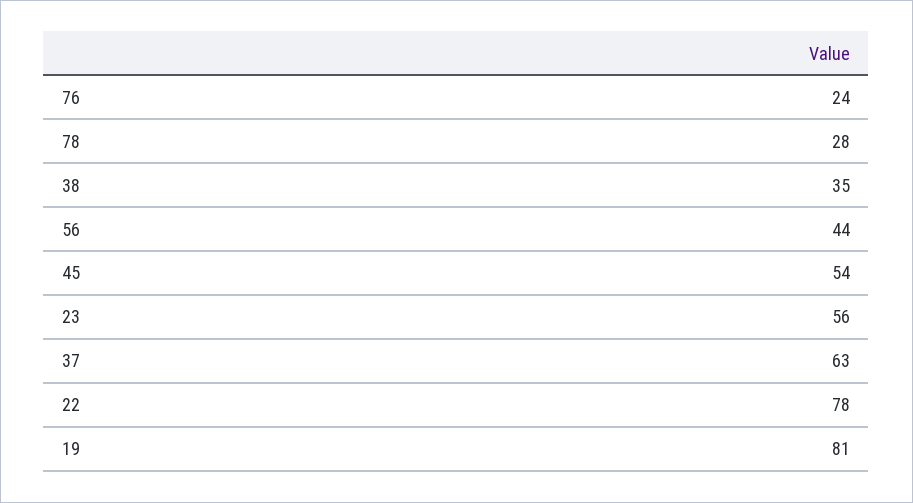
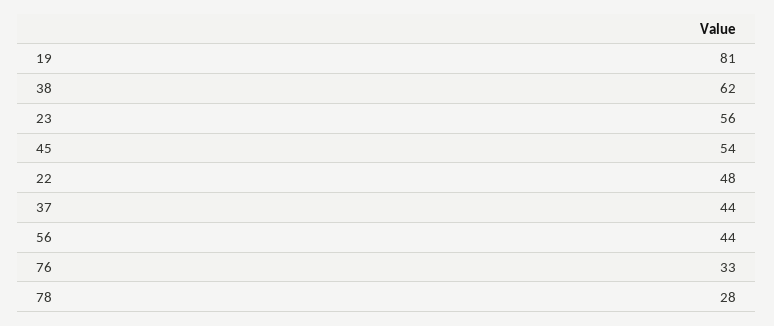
76: 24 -> 33
38: 35 -> 62
37: 63 -> 44
22: 78 -> 48

